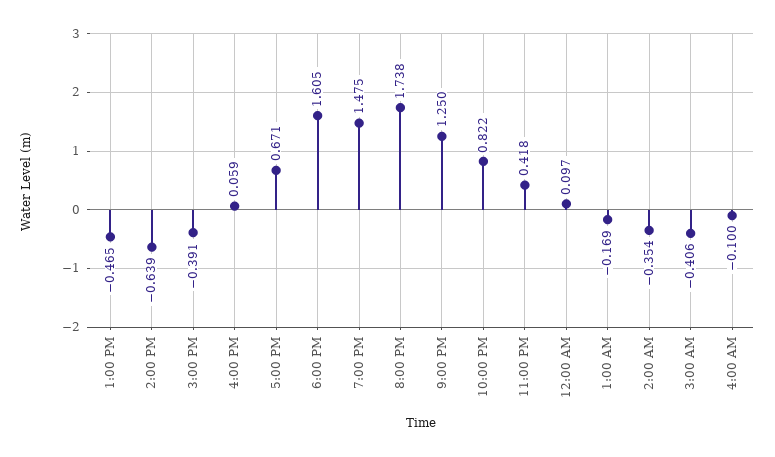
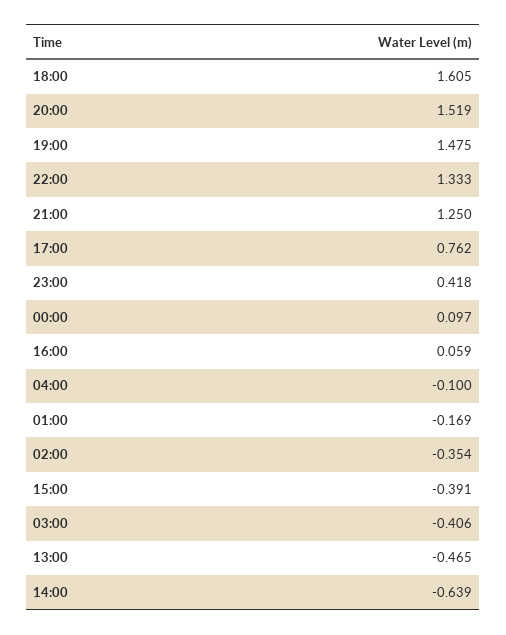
5:00 PM: 0.671 -> 0.762
8:00 PM: 1.738 -> 1.519
10:00 PM: 0.822 -> 1.333

